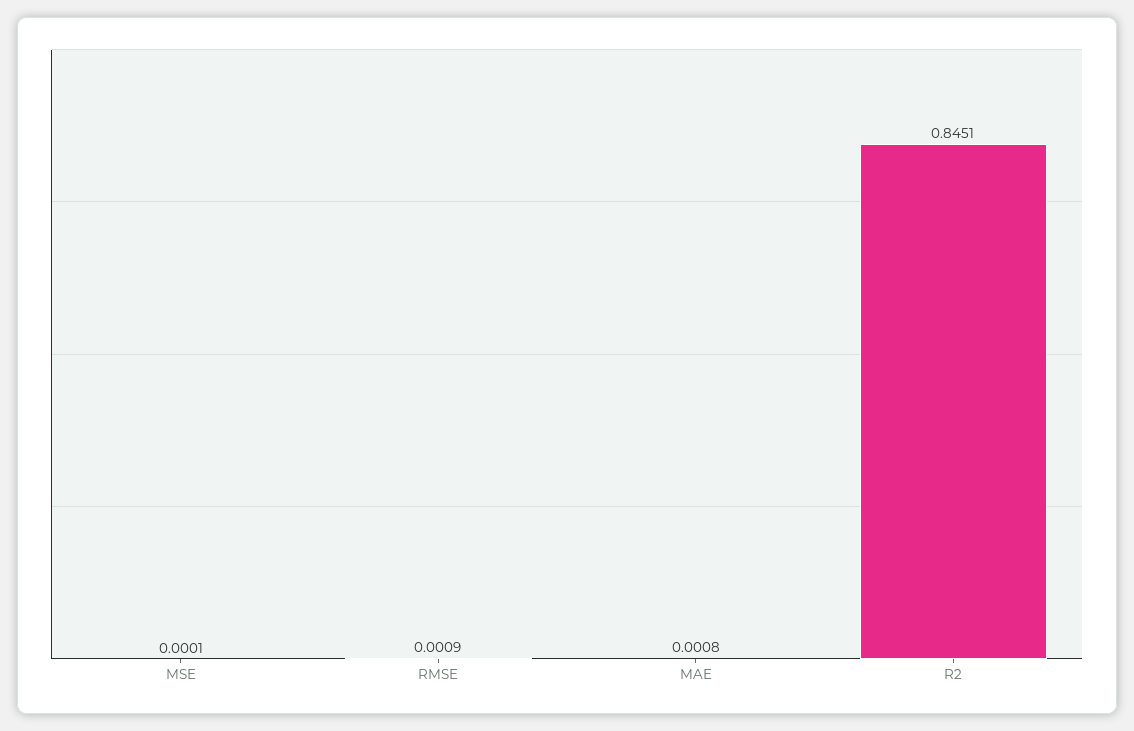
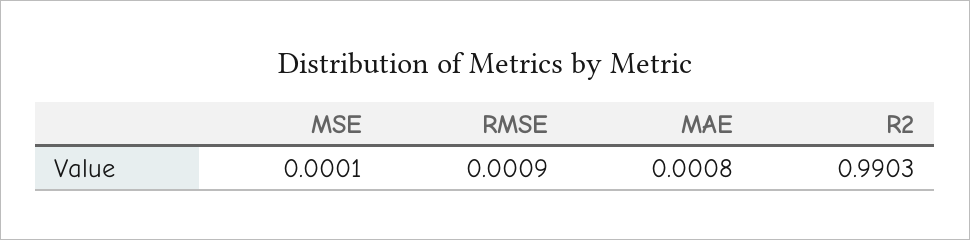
R2: 0.8451 -> 0.9903

